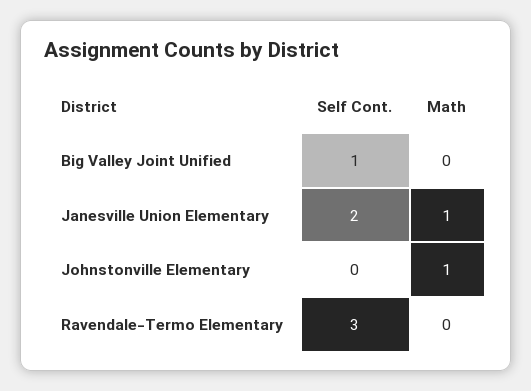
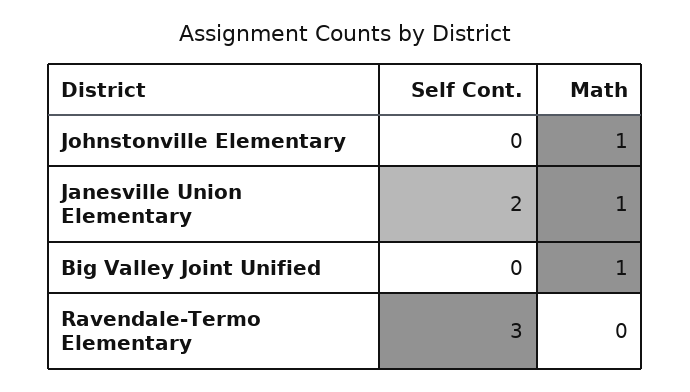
Self Cont., Big Valley Joint Unified: 1 -> 0
Math, Big Valley Joint Unified: 0 -> 1

